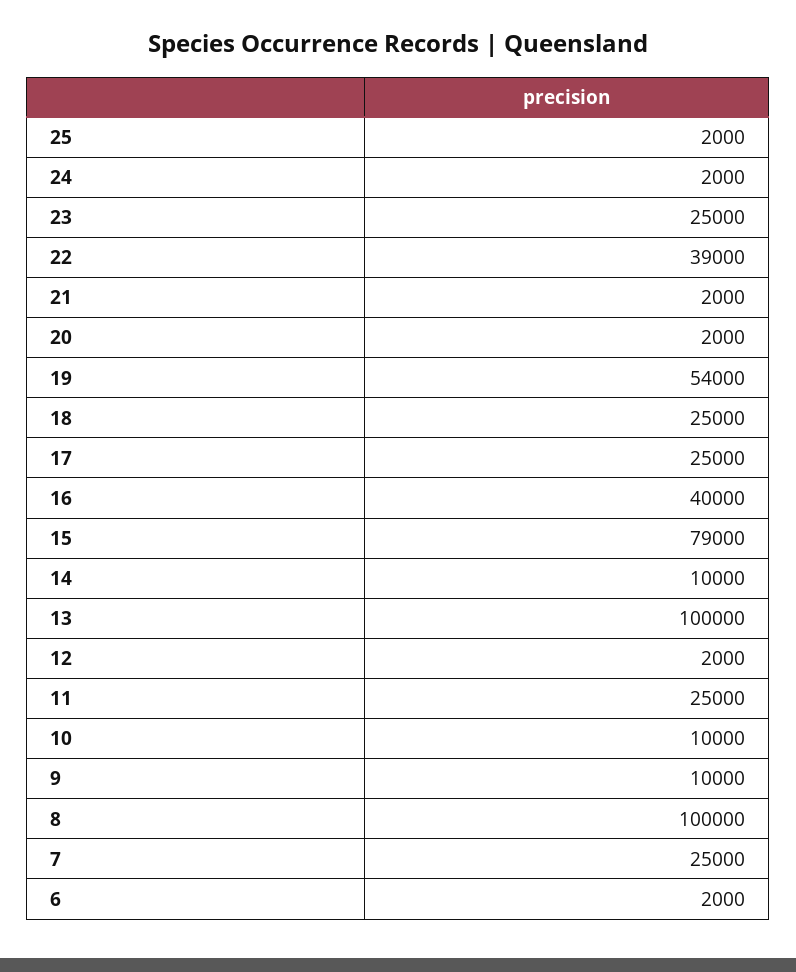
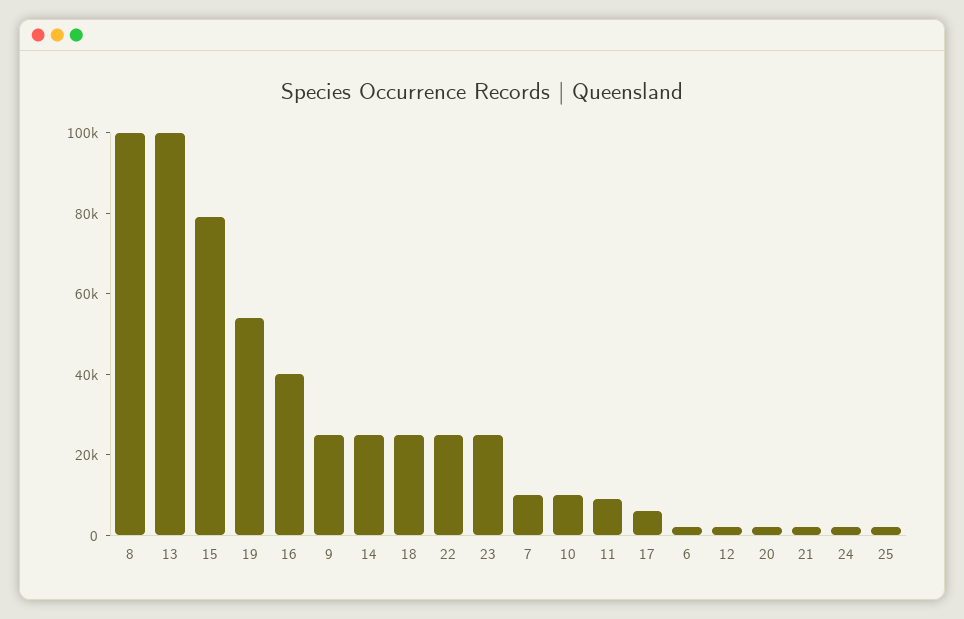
22: 39000 -> 25000
17: 25000 -> 5000
14: 10000 -> 25000
11: 25000 -> 10000
9: 10000 -> 25000
7: 25000 -> 10000

